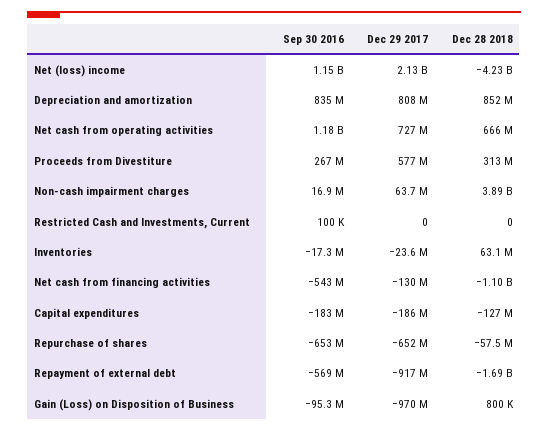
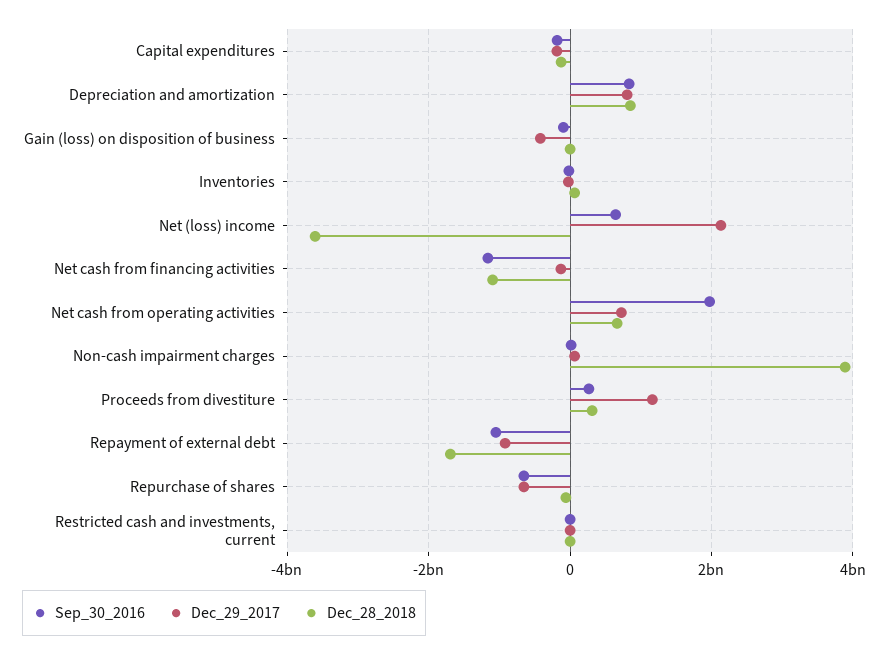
Sep 30 2016, Net (loss) income: 1150000000 -> 600000000
Dec 28 2018, Net (loss) income: -4230000000 -> -3600000000
Sep 30 2016, Net cash from operating activities: 1180000000 -> 2000000000
Dec 29 2017, Proceeds from Divestiture: 577000000 -> 1200000000
Sep 30 2016, Net cash from financing activities: -543000000 -> -1200000000
Sep 30 2016, Repayment of external debt: -569000000 -> -1000000000
Dec 29 2017, Gain (Loss) on Disposition of Business: -970000000 -> -400000000

